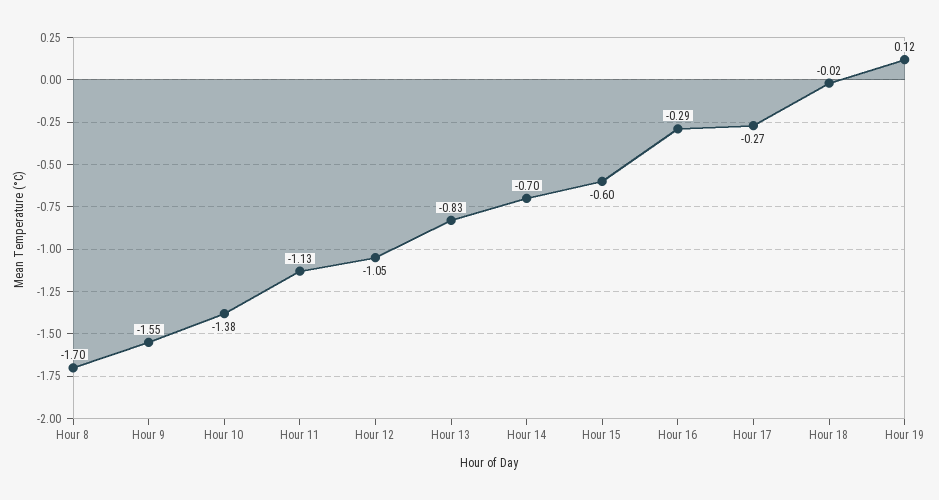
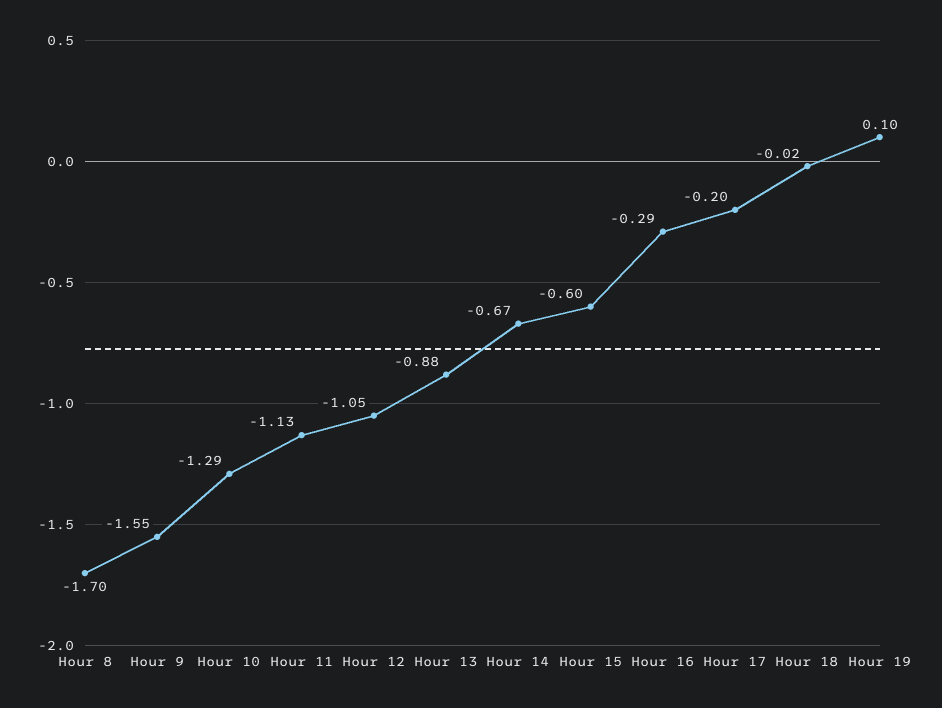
Hour 10: -1.38 -> -1.29
Hour 13: -0.83 -> -0.88
Hour 14: -0.7 -> -0.67
Hour 17: -0.27 -> -0.2
Hour 19: 0.12 -> 0.1

